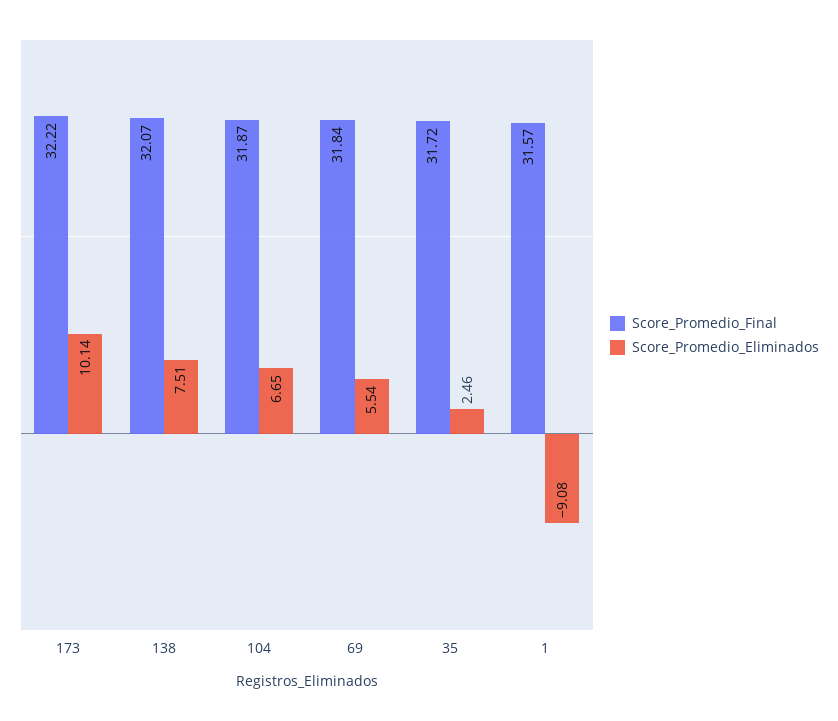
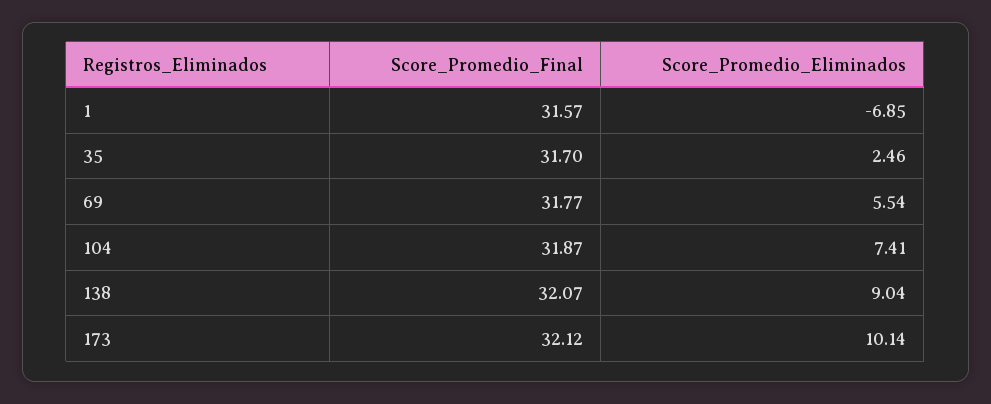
Score_Promedio_Final, 173: 32.22 -> 32.12
Score_Promedio_Eliminados, 138: 7.51 -> 9.04
Score_Promedio_Eliminados, 104: 6.65 -> 7.41
Score_Promedio_Final, 69: 31.84 -> 31.77
Score_Promedio_Final, 35: 31.72 -> 31.7
Score_Promedio_Eliminados, 1: -9.08 -> -6.85

